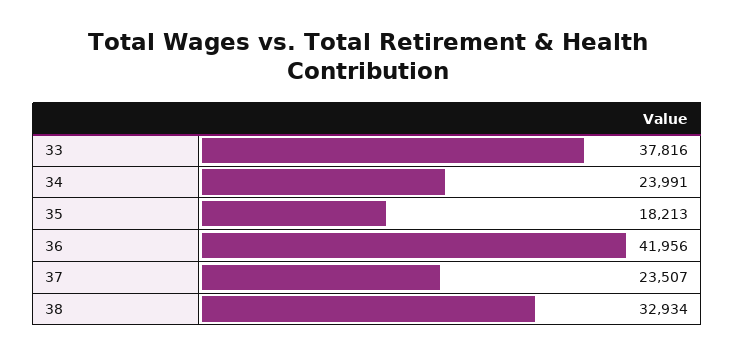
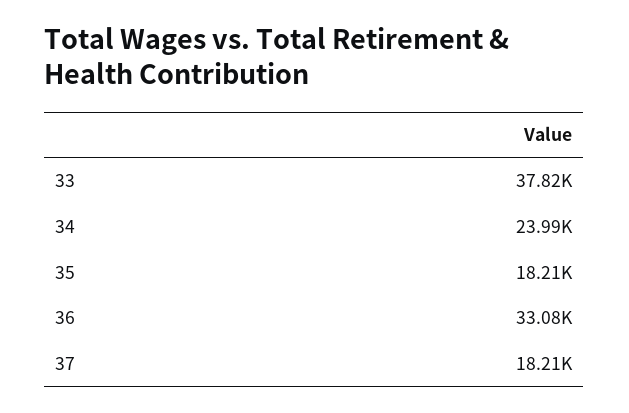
36: 41956 -> 33080
37: 23507 -> 18210
38: 32934 -> none

